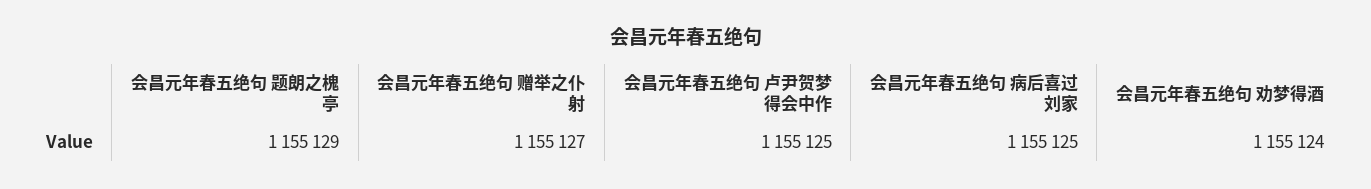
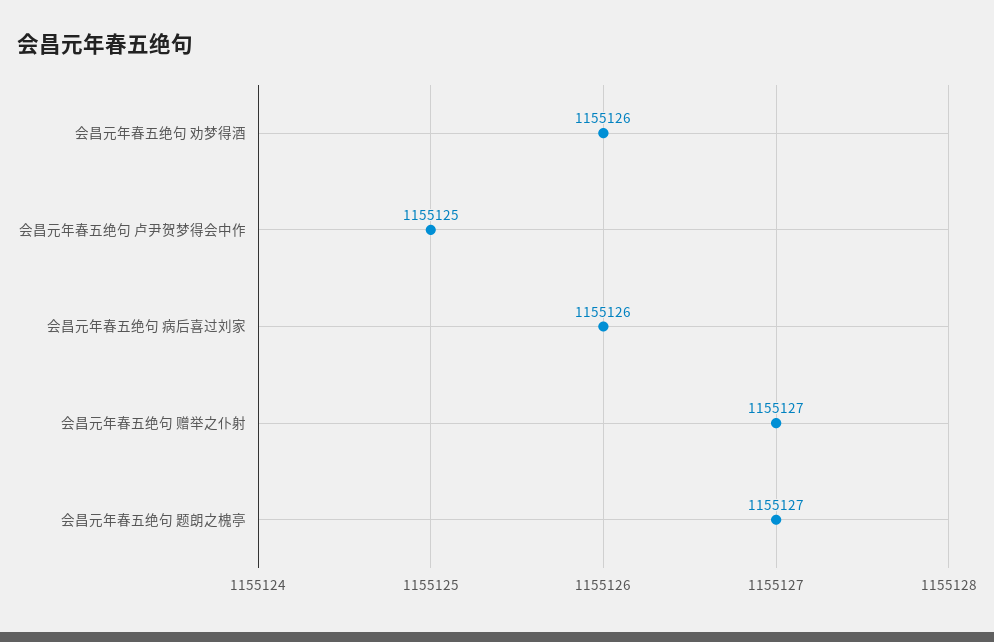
会昌元年春五绝句 题朗之槐亭: 1155129 -> 1155127
会昌元年春五绝句 病后喜过刘家: 1155125 -> 1155126
会昌元年春五绝句 劝梦得酒: 1155124 -> 1155126

